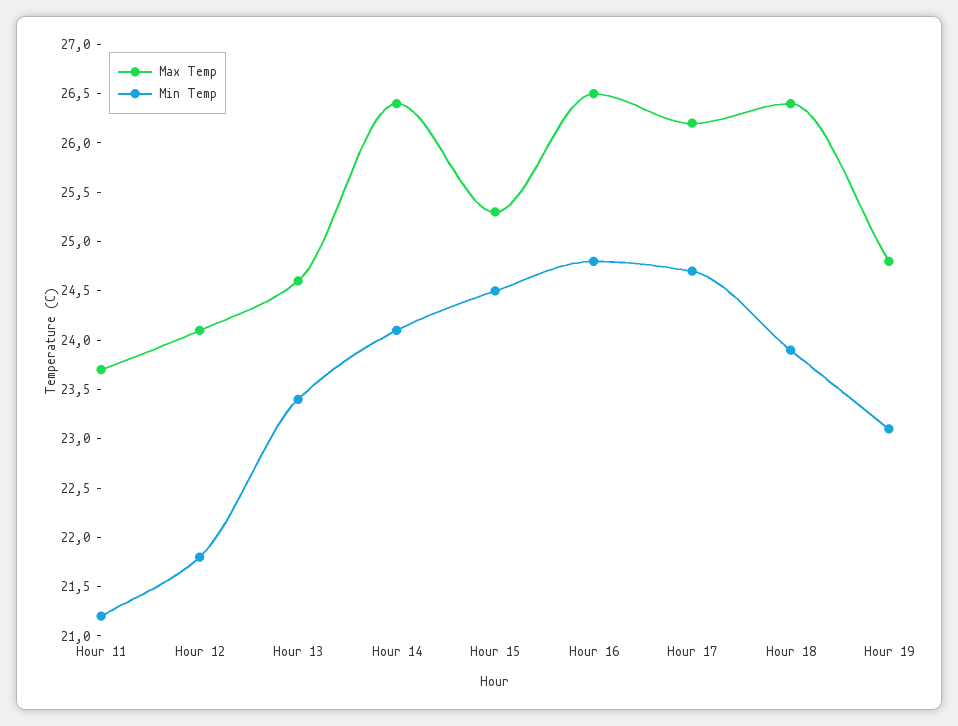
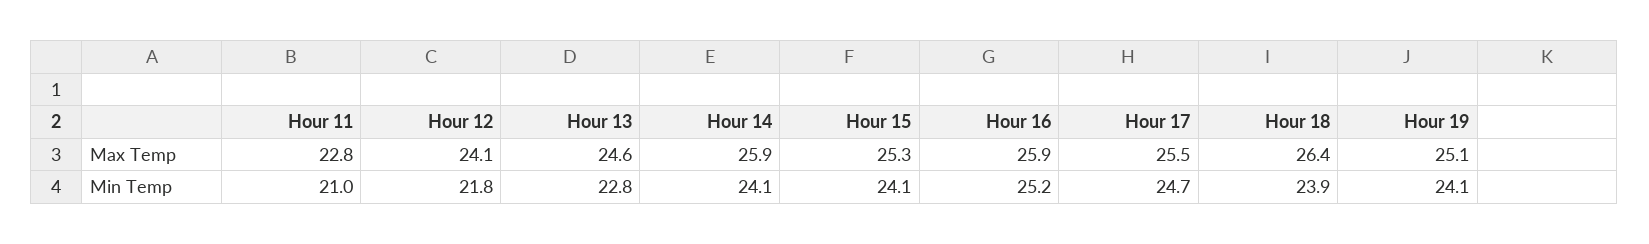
Max Temp, Hour 11: 23.7 -> 22.8
Min Temp, Hour 11: 21.2 -> 21
Min Temp, Hour 13: 23.4 -> 22.8
Max Temp, Hour 14: 26.4 -> 25.9
Min Temp, Hour 15: 24.5 -> 24.1
Max Temp, Hour 16: 26.5 -> 25.9
Min Temp, Hour 16: 24.8 -> 25.2
Max Temp, Hour 17: 26.2 -> 25.5
Max Temp, Hour 19: 24.8 -> 25.1
Min Temp, Hour 19: 23.1 -> 24.1

